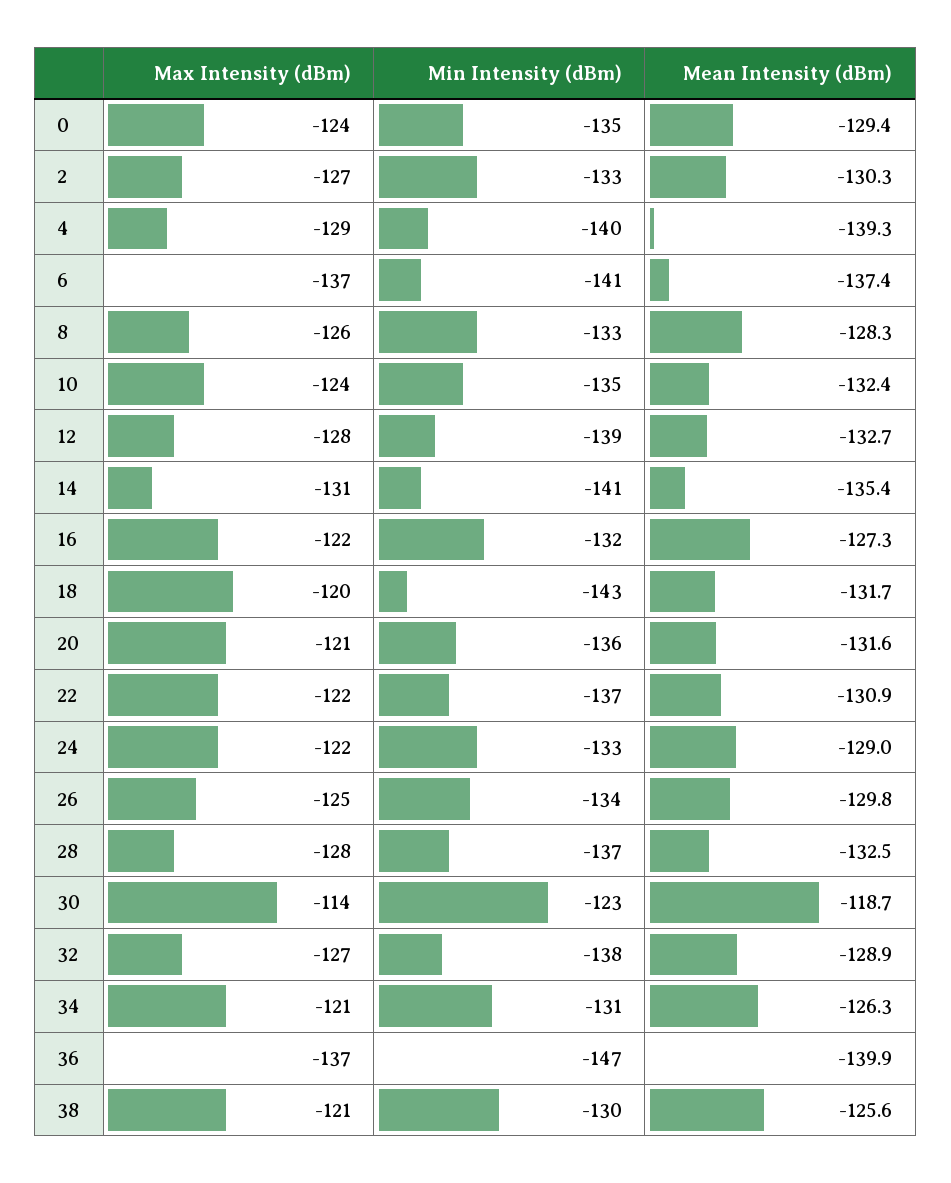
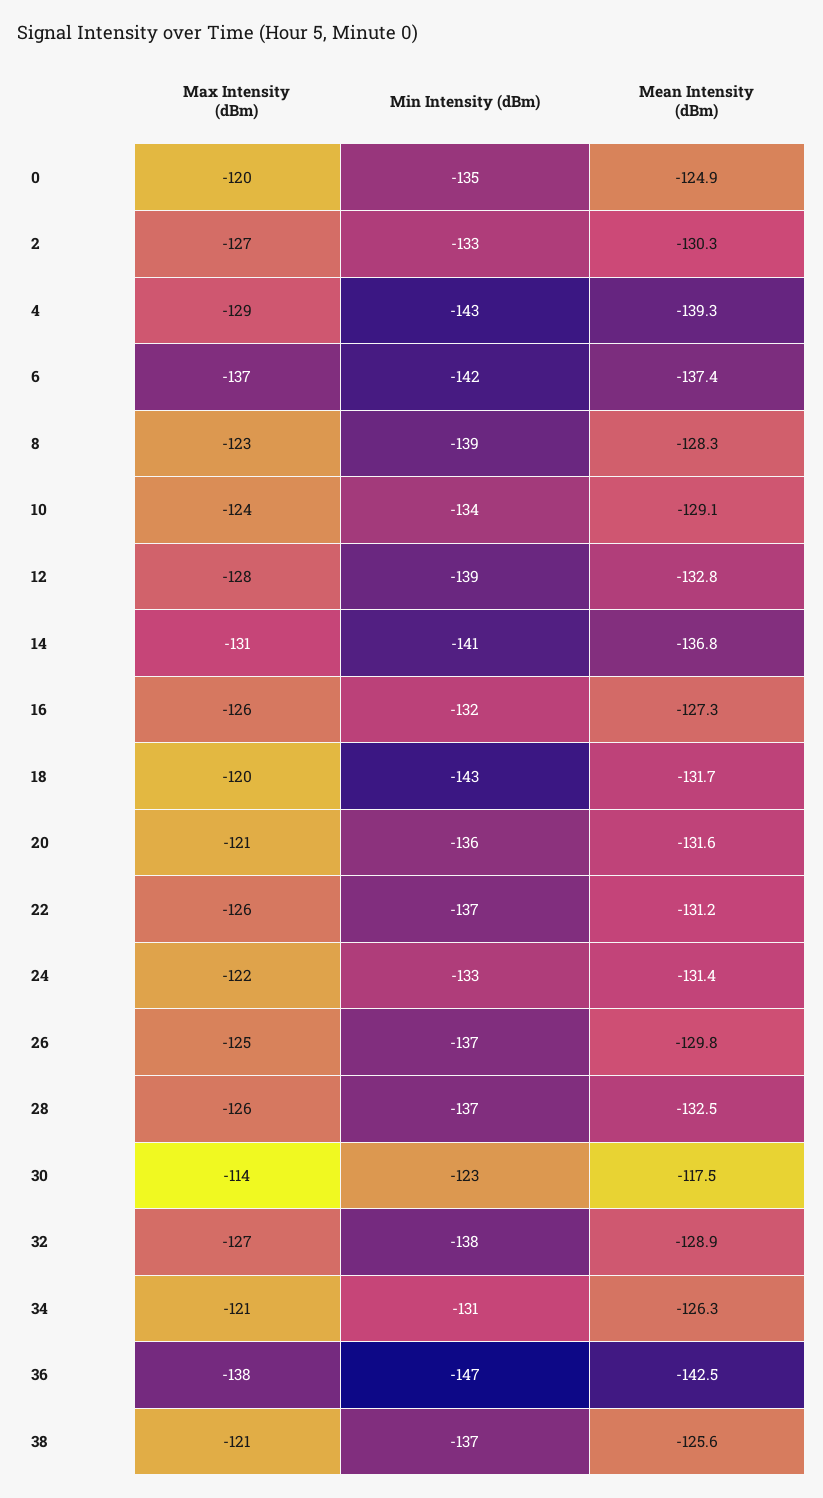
Max Intensity (dBm), 0: -124 -> -120
Mean Intensity (dBm), 0: -129.4 -> -124.9
Min Intensity (dBm), 4: -140 -> -143
Min Intensity (dBm), 6: -141 -> -142
Max Intensity (dBm), 8: -126 -> -123
Min Intensity (dBm), 8: -133 -> -139
Min Intensity (dBm), 10: -135 -> -134
Mean Intensity (dBm), 10: -132.4 -> -129.1
Mean Intensity (dBm), 12: -132.7 -> -132.8
Mean Intensity (dBm), 14: -135.4 -> -136.8
Max Intensity (dBm), 16: -122 -> -126
Max Intensity (dBm), 22: -122 -> -126
Mean Intensity (dBm), 22: -130.9 -> -131.2
Mean Intensity (dBm), 24: -129 -> -131.4
Min Intensity (dBm), 26: -134 -> -137
Max Intensity (dBm), 28: -128 -> -126
Mean Intensity (dBm), 30: -118.7 -> -117.5
Max Intensity (dBm), 36: -137 -> -138
Mean Intensity (dBm), 36: -139.9 -> -142.5
Min Intensity (dBm), 38: -130 -> -137

